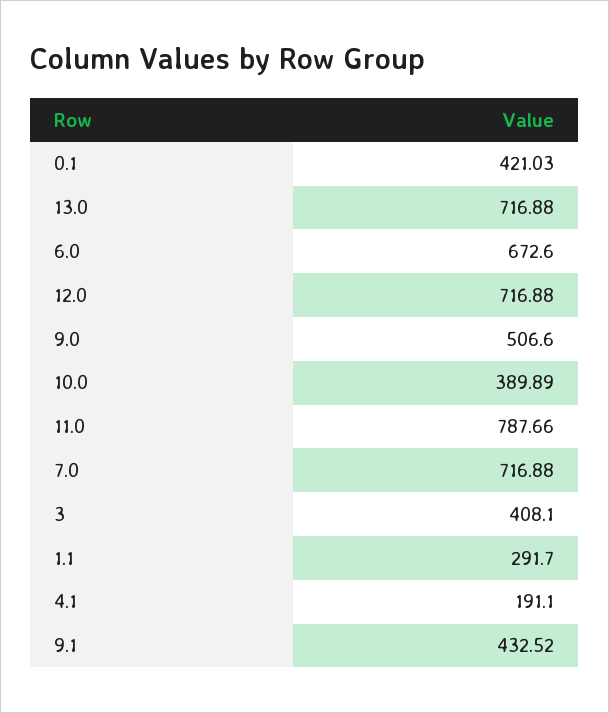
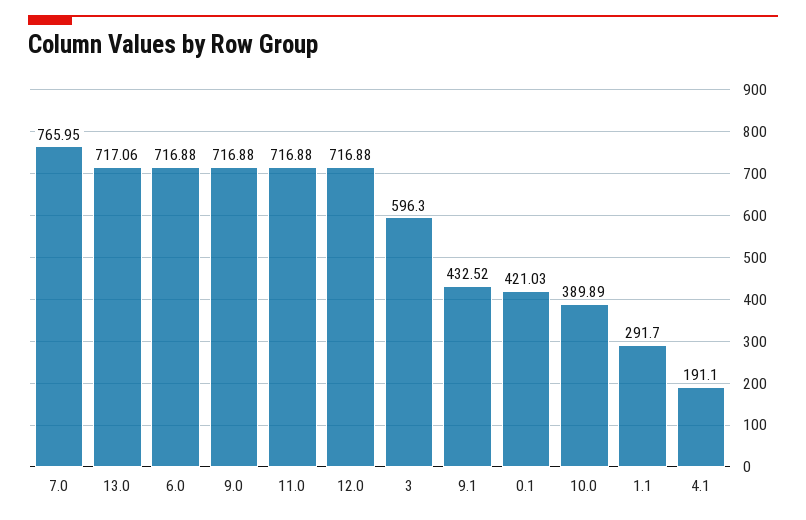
13.0: 716.88 -> 717.06
6.0: 672.6 -> 716.88
9.0: 506.6 -> 716.88
11.0: 787.66 -> 716.88
7.0: 716.88 -> 765.95
3: 408.1 -> 596.3

